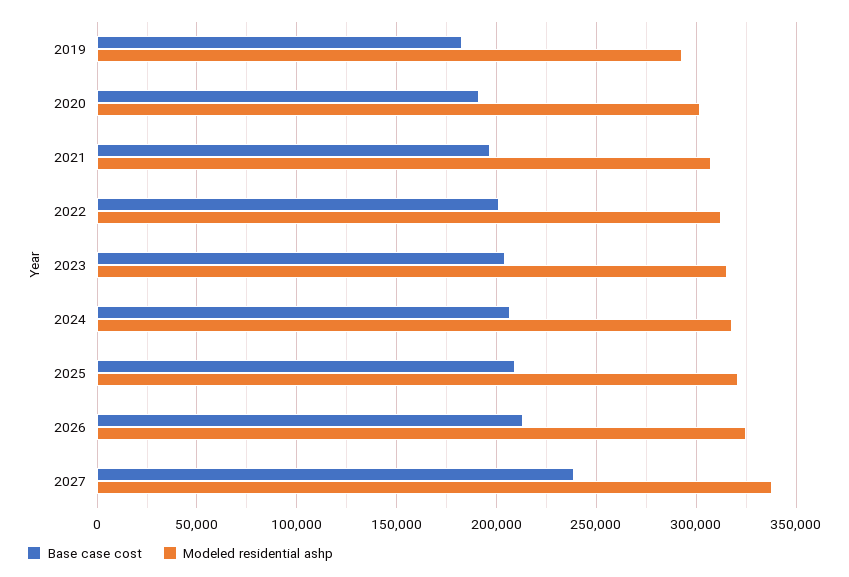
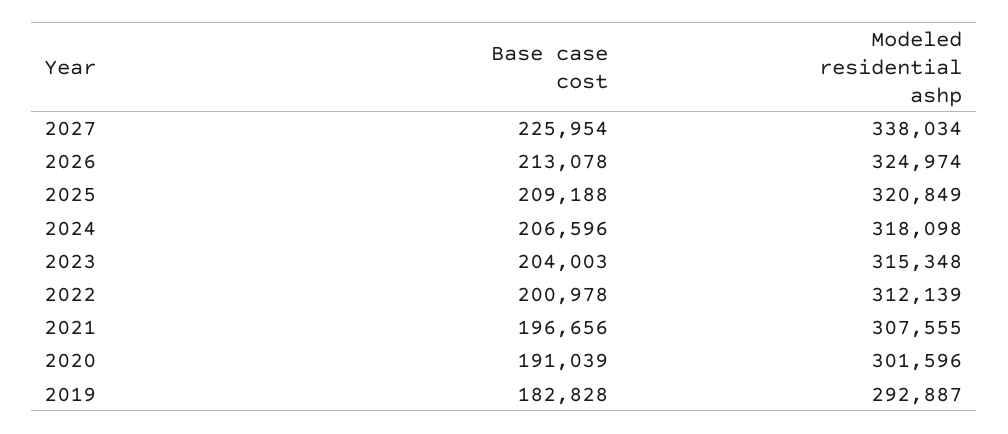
Base case cost, 2027: 240000 -> 225954

